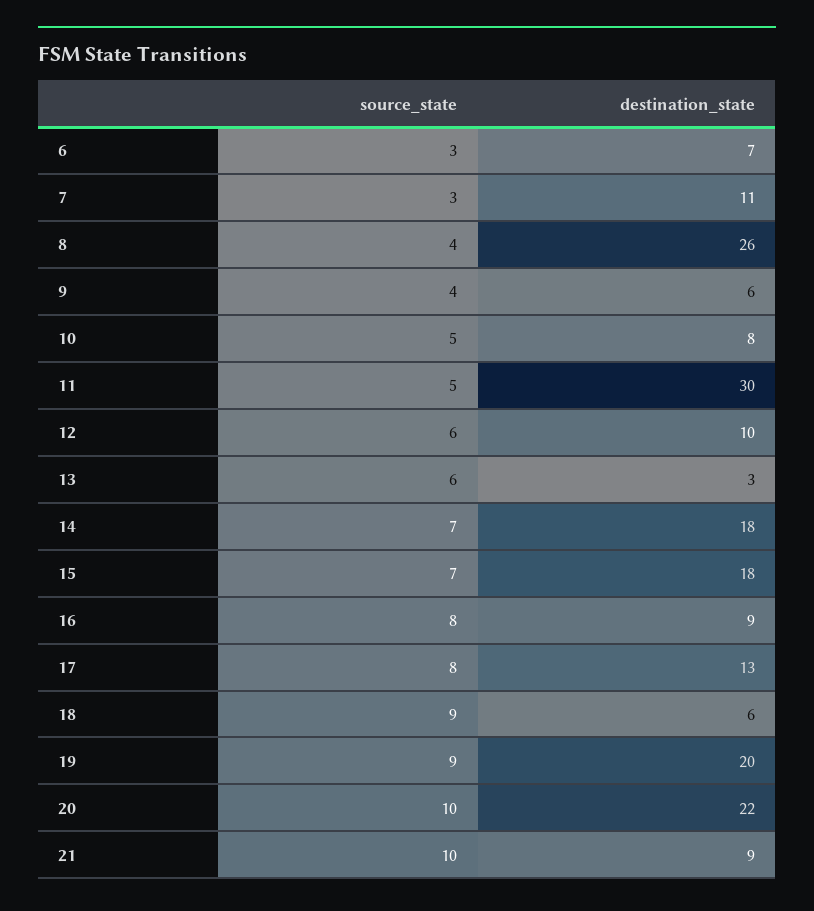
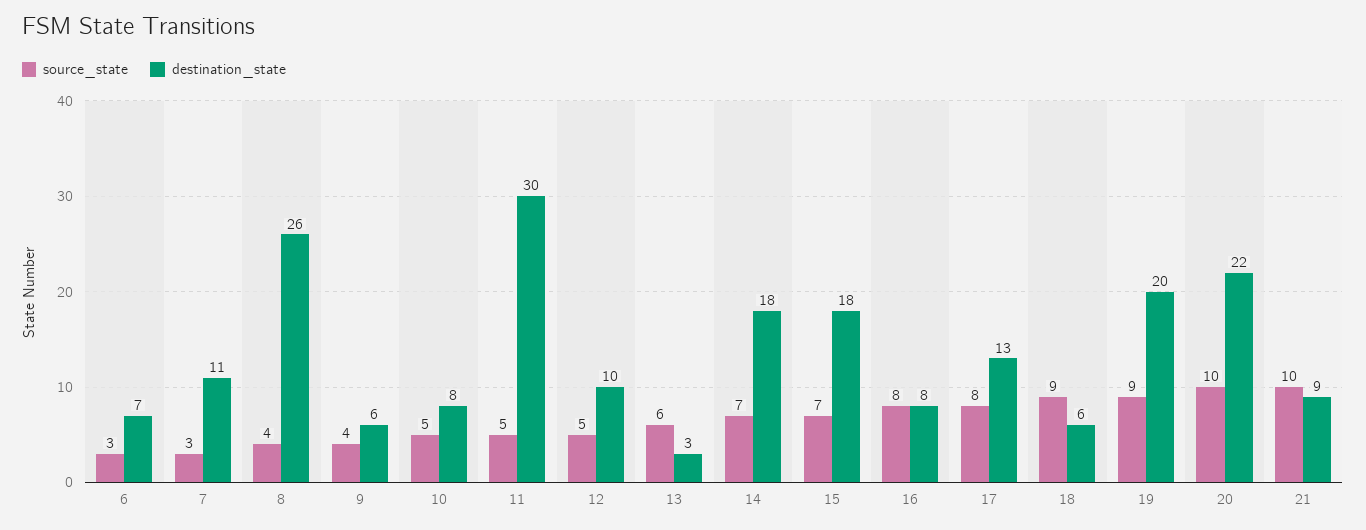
source_state, 12: 6 -> 5
destination_state, 16: 9 -> 8

